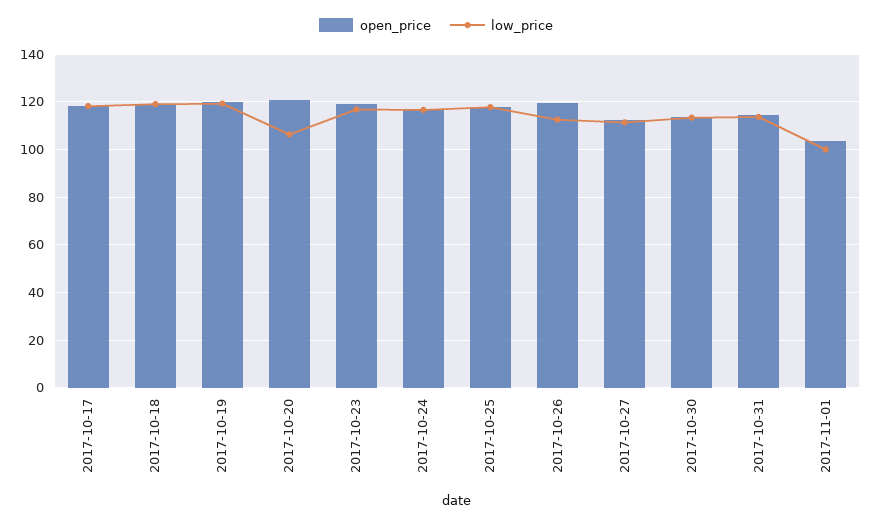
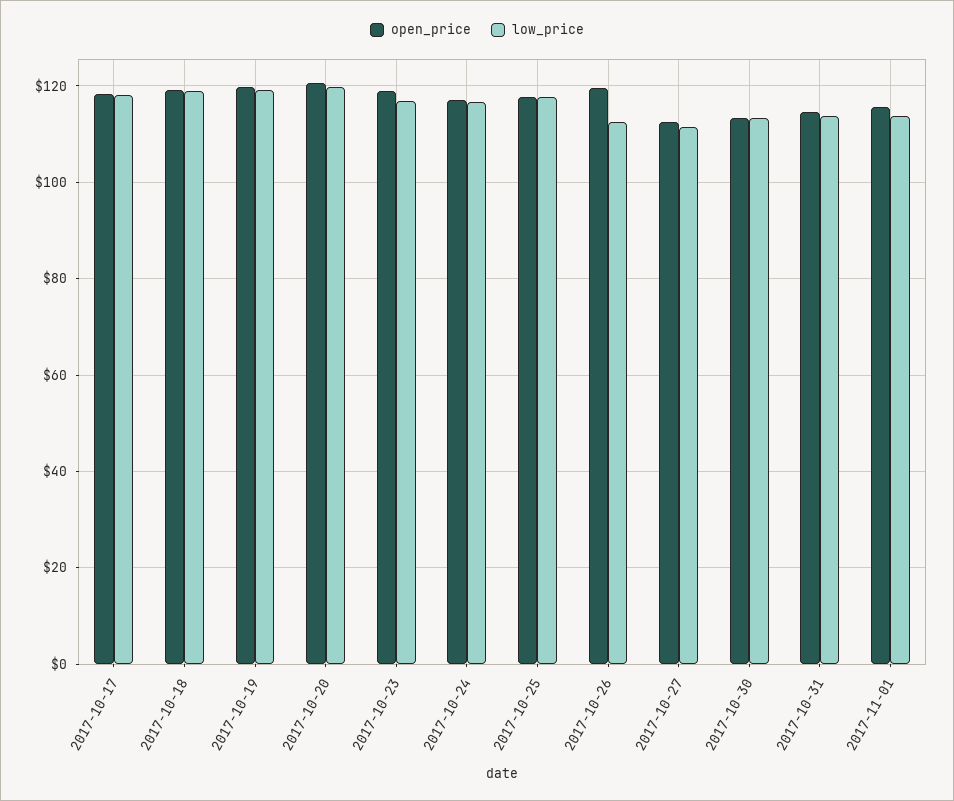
low_price, 2017-10-20: 105 -> 120
open_price, 2017-11-01: 105 -> 116
low_price, 2017-11-01: 100 -> 114

